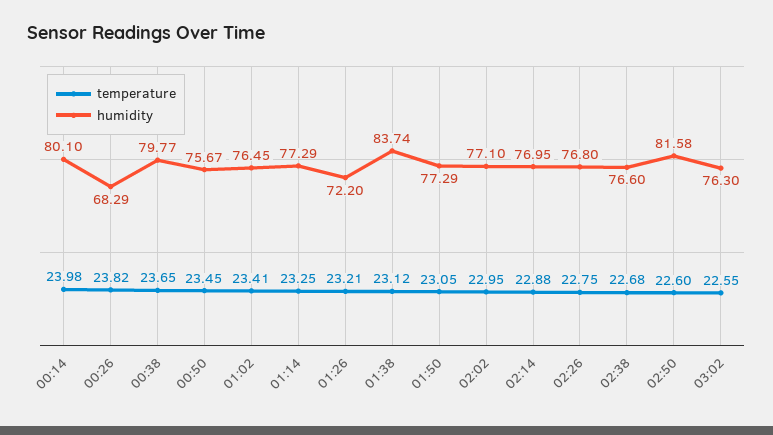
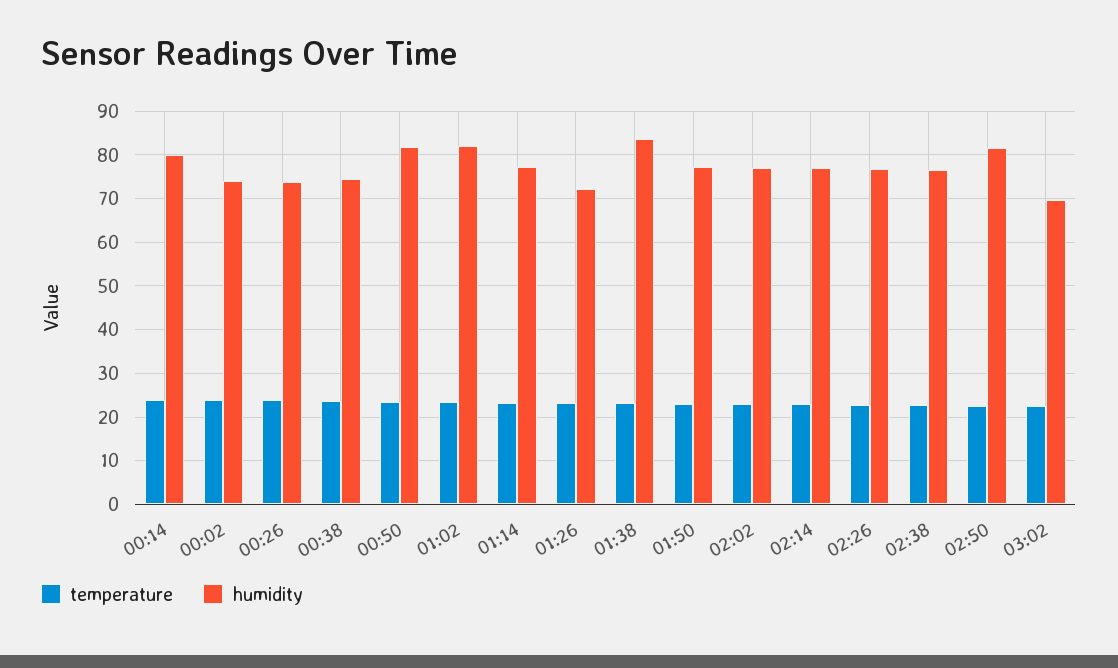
humidity, 00:26: 68.29 -> 74
humidity, 00:38: 79.77 -> 74
humidity, 00:50: 75.67 -> 82
humidity, 01:02: 76.45 -> 82
humidity, 03:02: 76.3 -> 70
temperature, 00:02: none -> 24
humidity, 00:02: none -> 74

